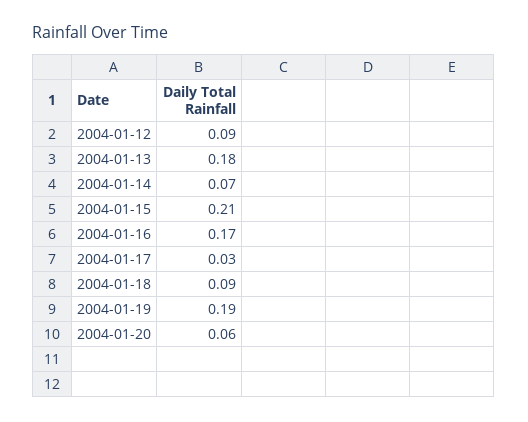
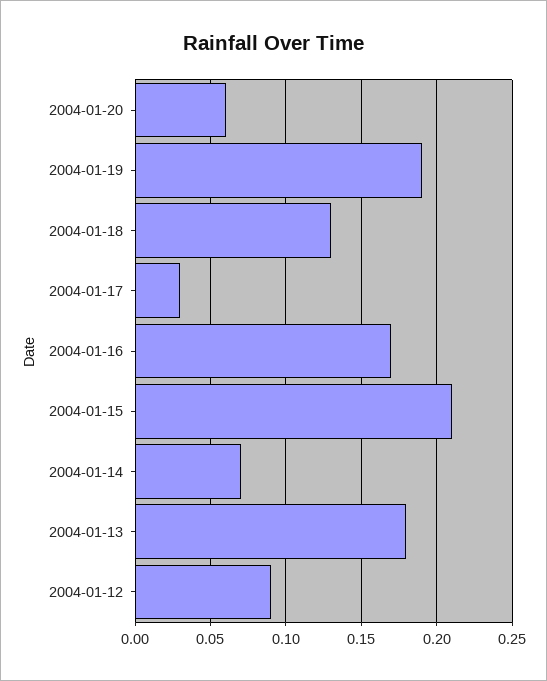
2004-01-18: 0.09 -> 0.13

